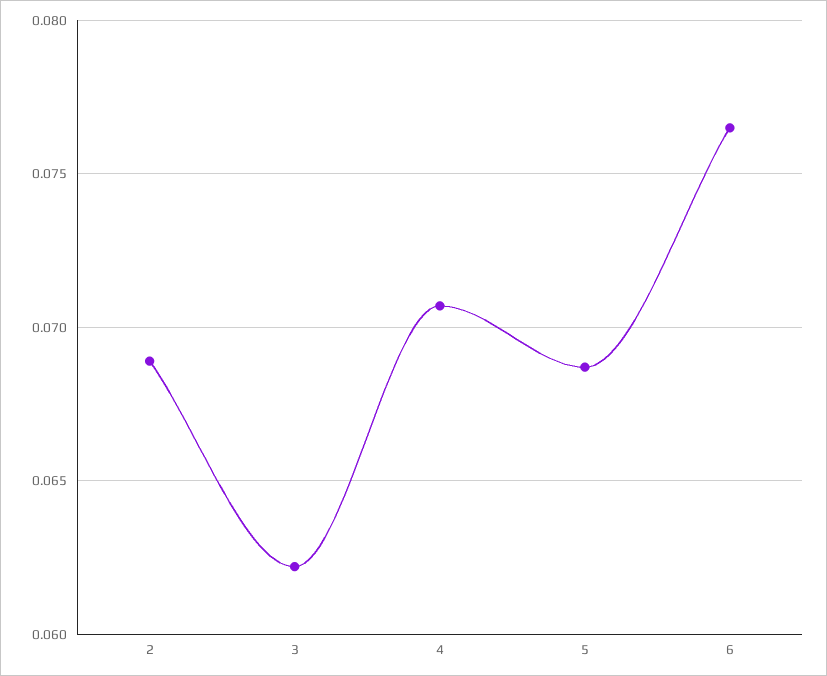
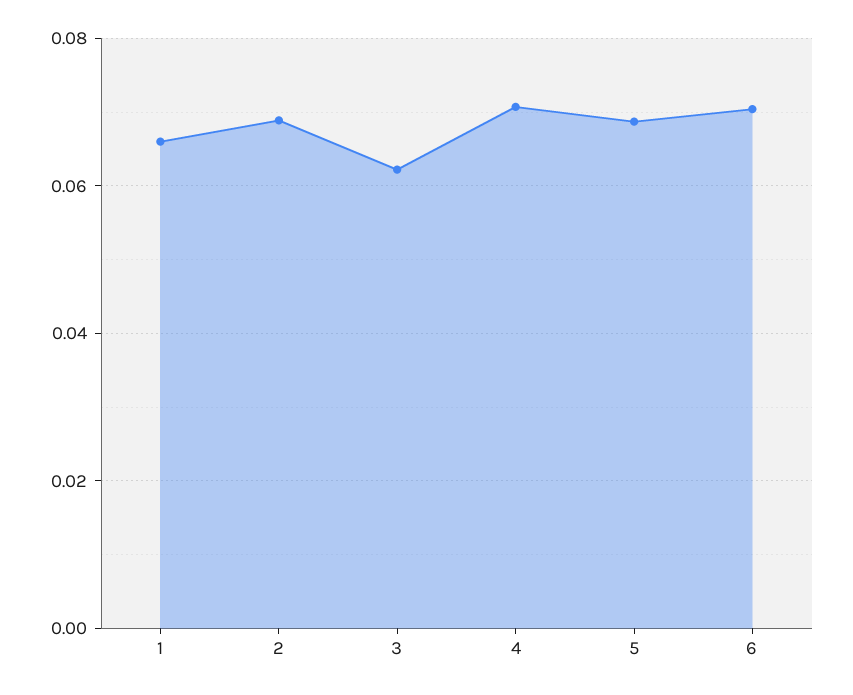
6: 0.0765 -> 0.07
1: none -> 0.066

